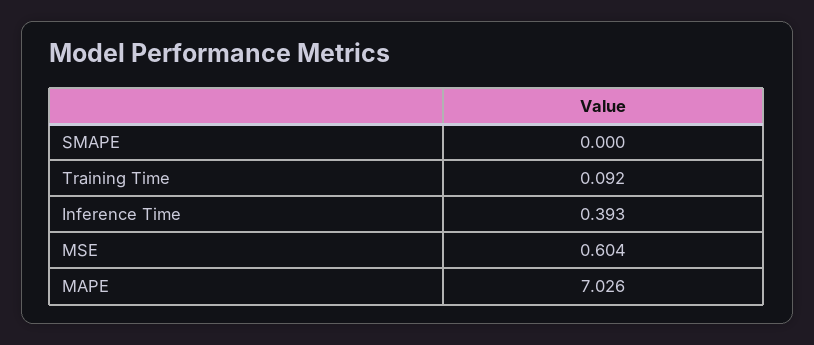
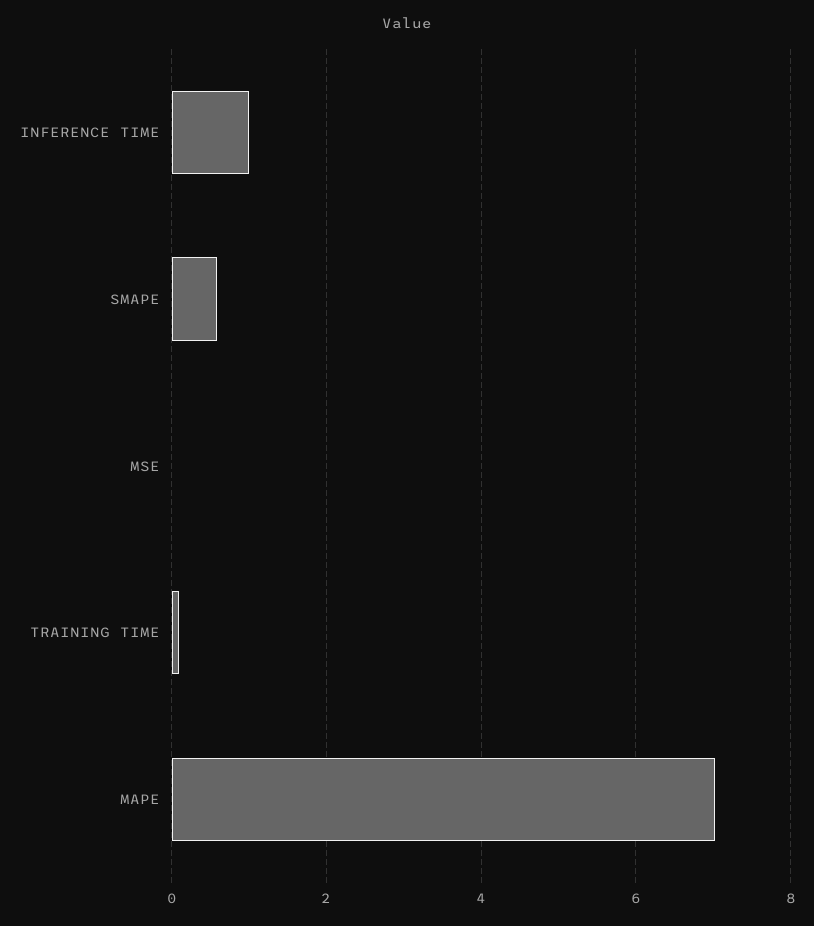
SMAPE: 0 -> 0.6
Inference Time: 0.393 -> 1
MSE: 0.604 -> 0

